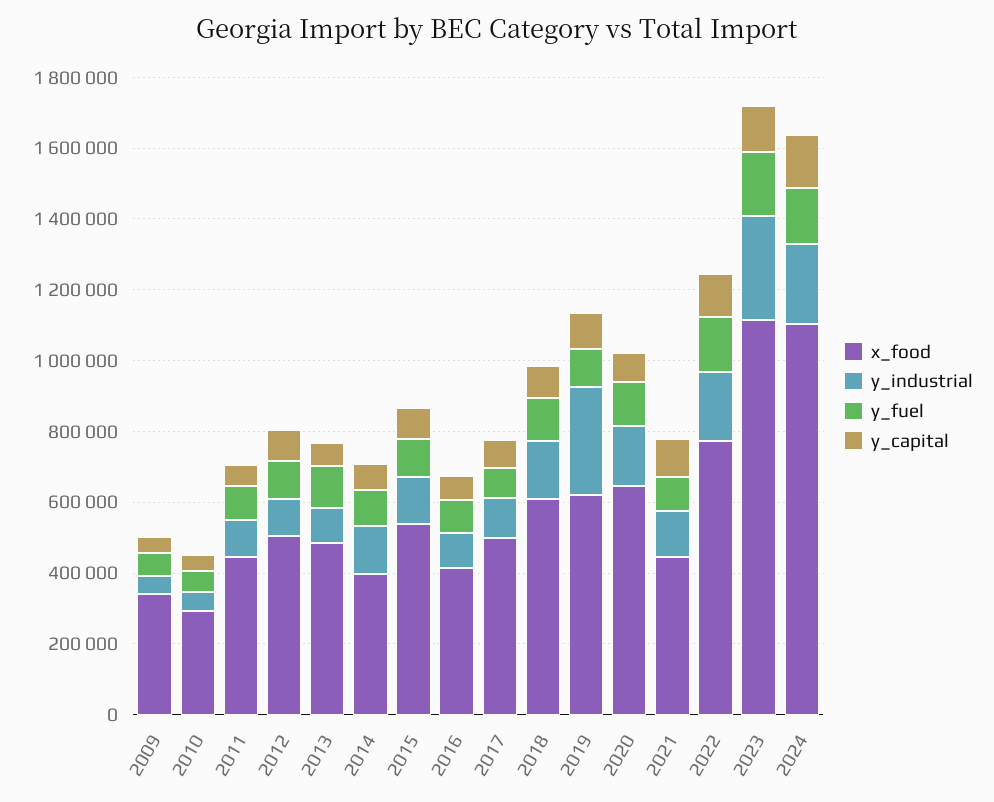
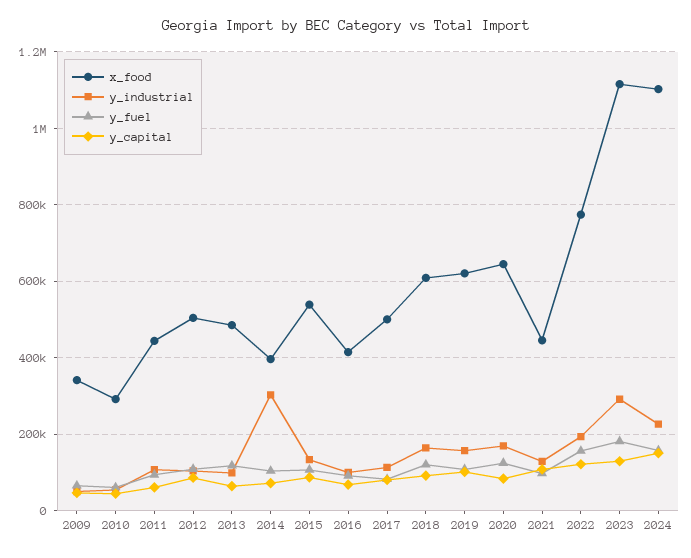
y_industrial, 2014: 150000 -> 300000
y_industrial, 2019: 300000 -> 160000

